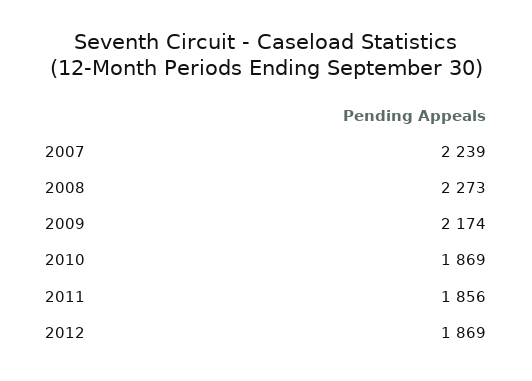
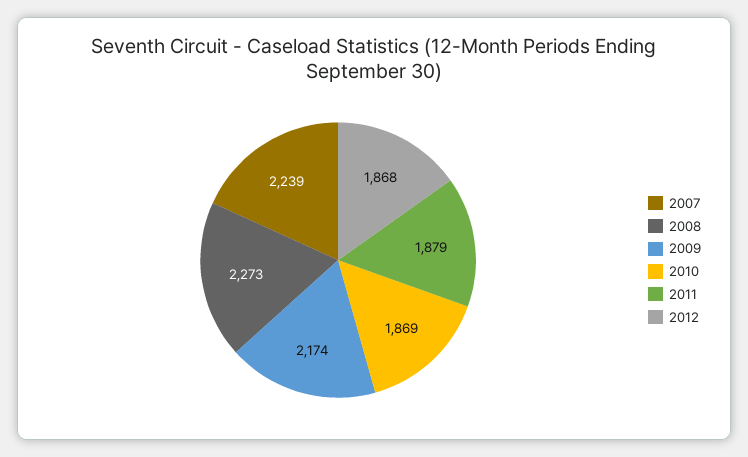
2011: 1856 -> 1879
2012: 1869 -> 1868

